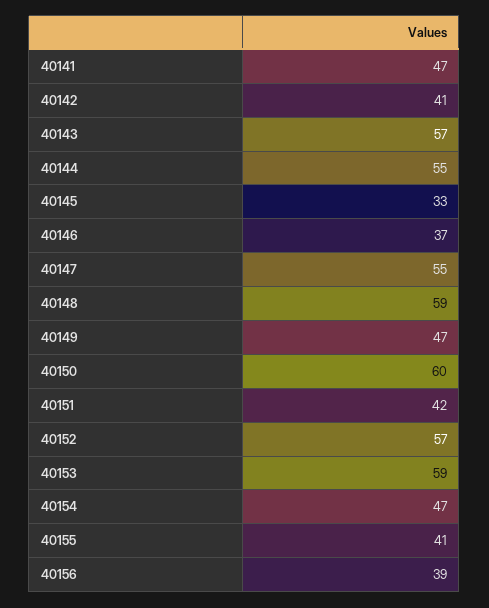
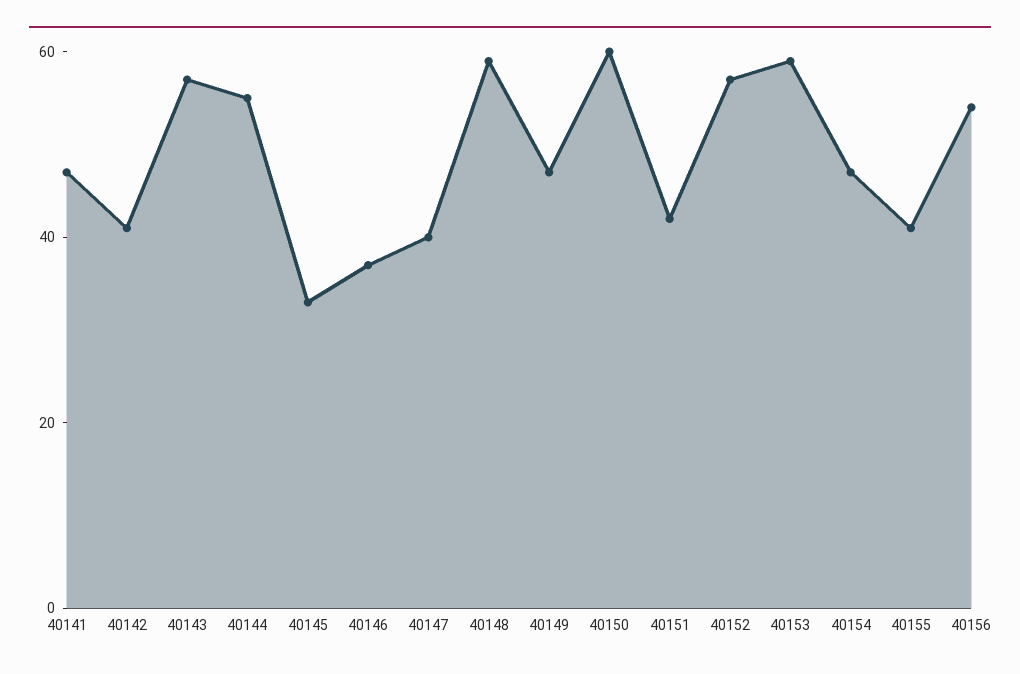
40147: 55 -> 40
40156: 39 -> 55

